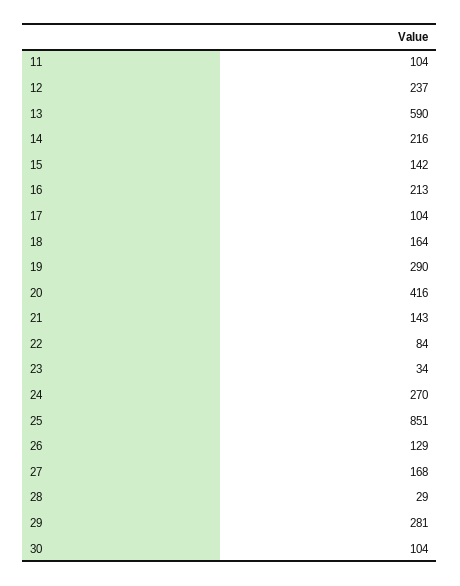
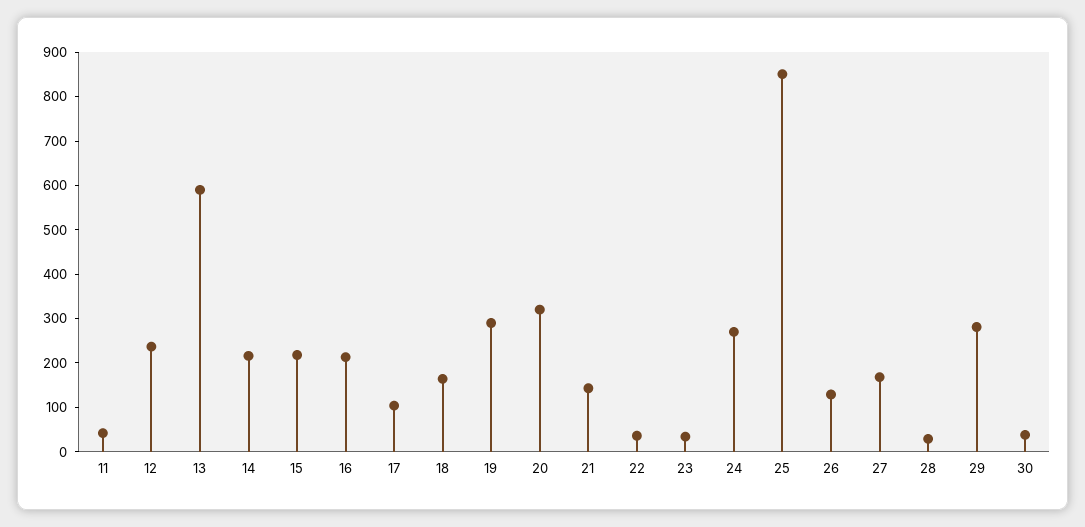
11: 104 -> 40
15: 142 -> 220
20: 416 -> 320
22: 84 -> 40
30: 104 -> 40

